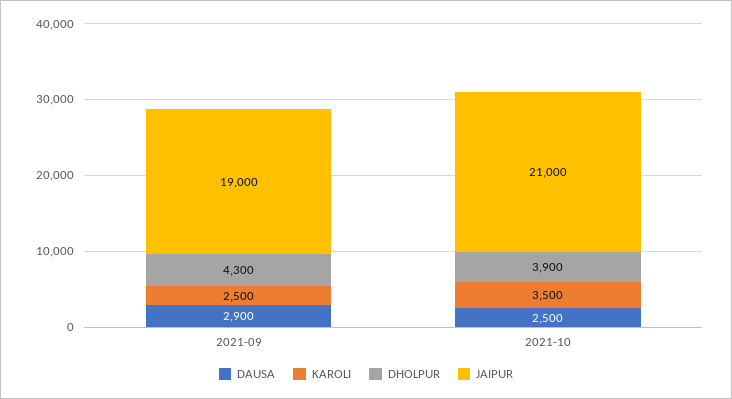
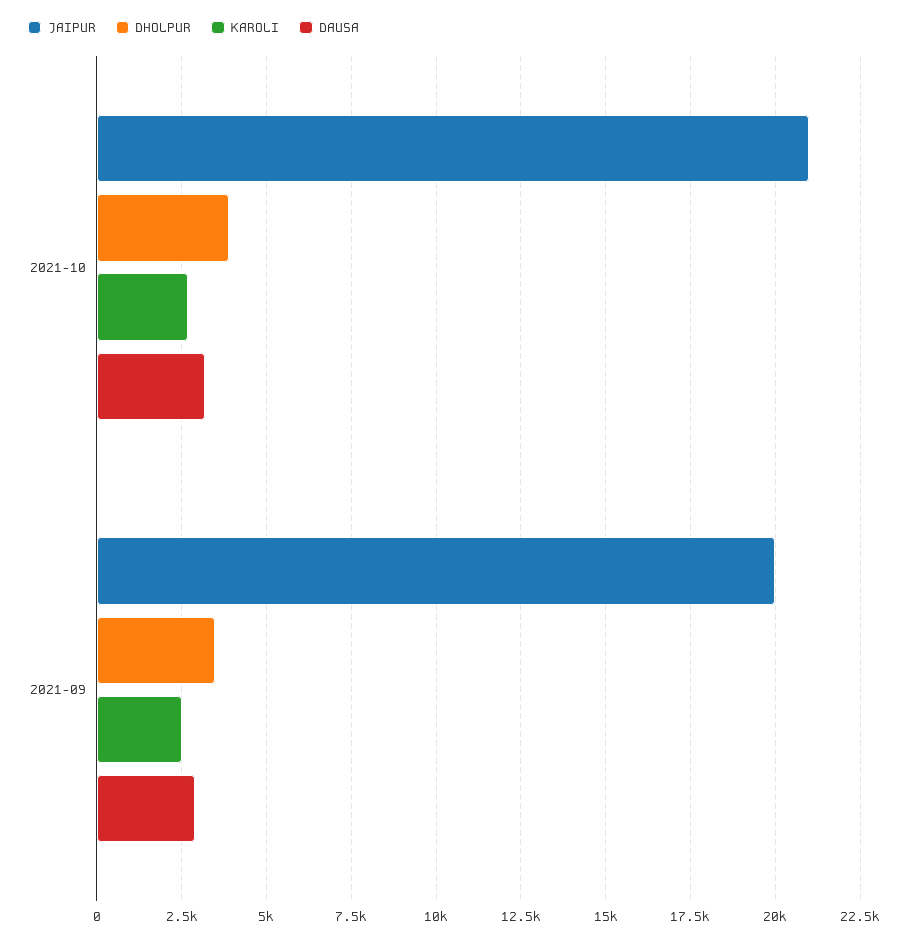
DHOLPUR, 2021-09: 4300 -> 3500
JAIPUR, 2021-09: 19000 -> 20000
DAUSA, 2021-10: 2500 -> 3250
KAROLI, 2021-10: 3500 -> 2750

